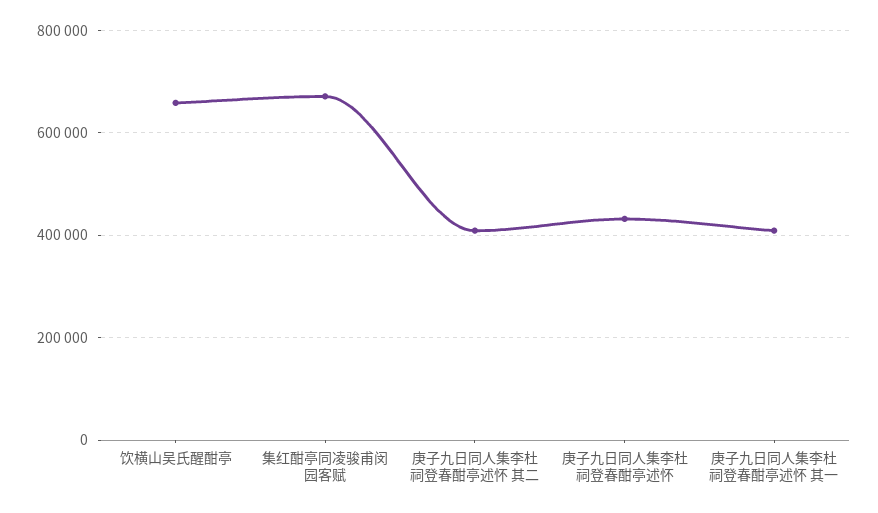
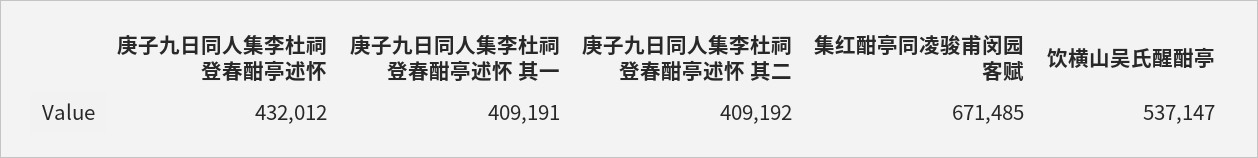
饮横山吴氏醒酣亭: 660000 -> 537147

